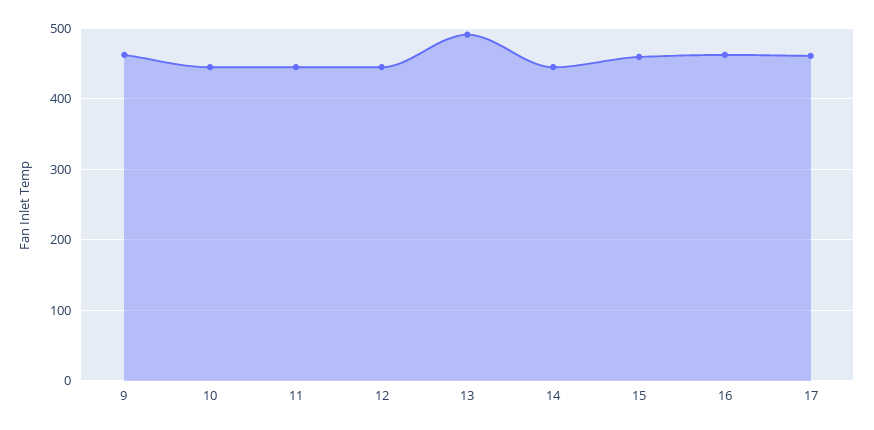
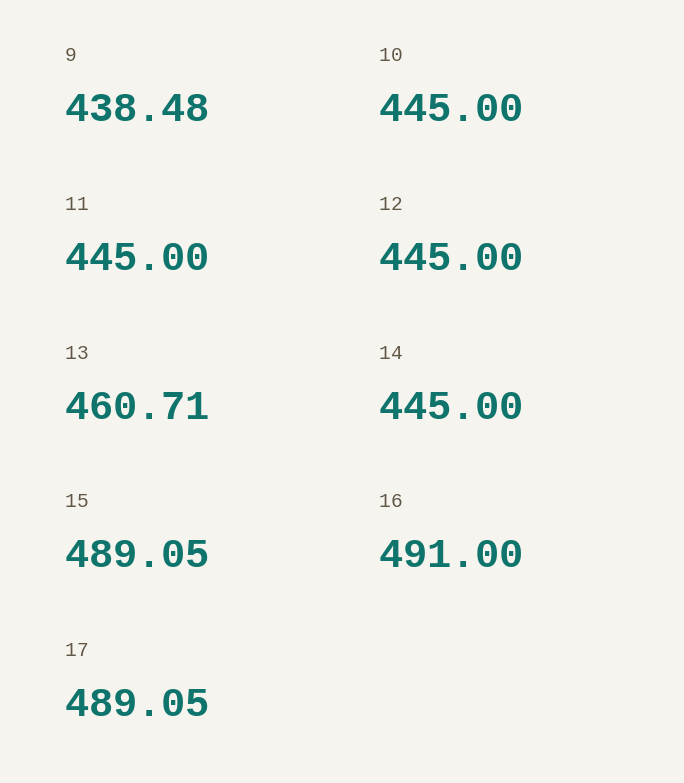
9: 460 -> 438.48
13: 490 -> 460.71
15: 460 -> 489.05
16: 460 -> 491
17: 460 -> 489.05

